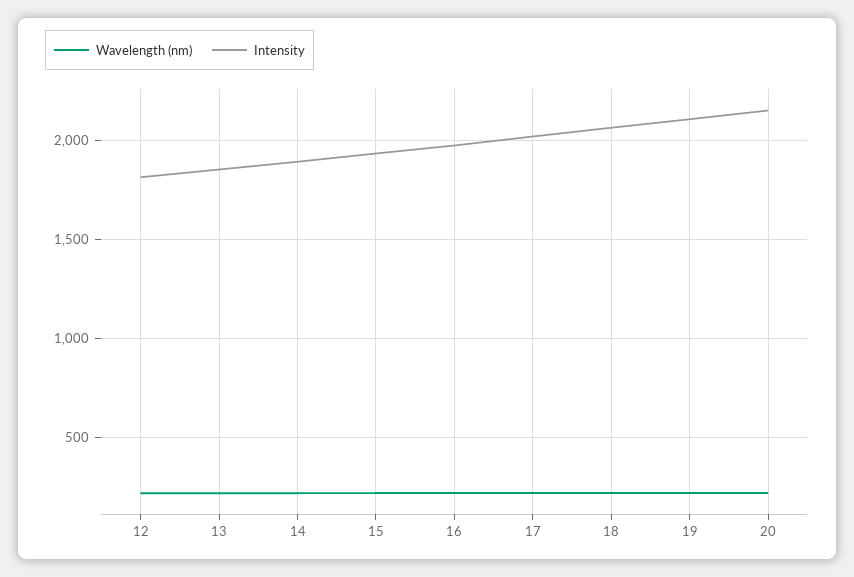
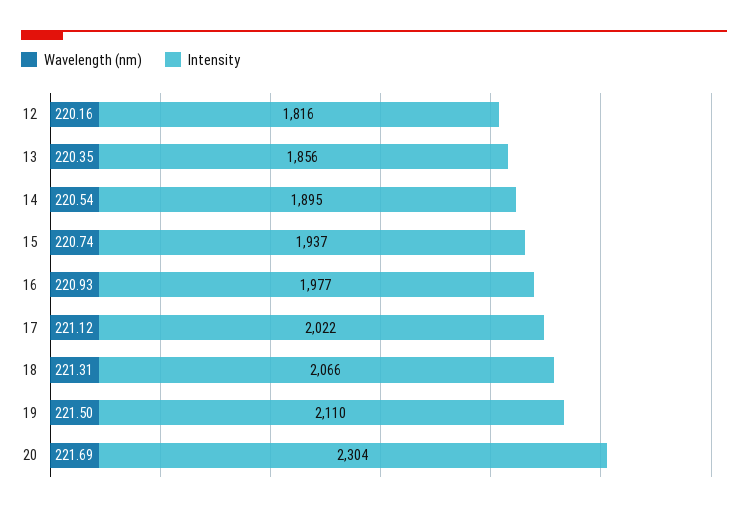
Intensity, 20: 2150 -> 2304

